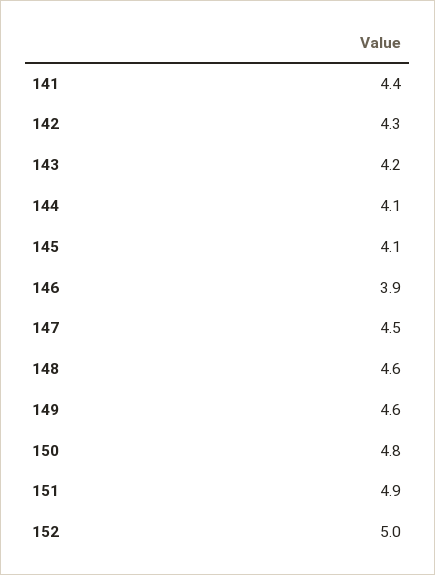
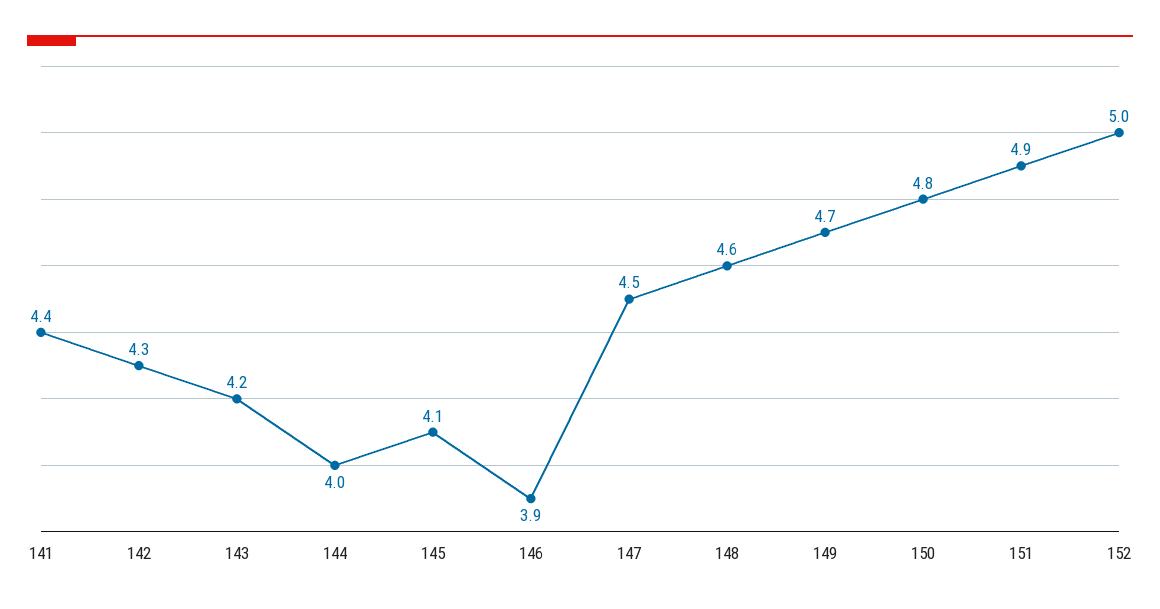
144: 4.1 -> 4
149: 4.6 -> 4.7

